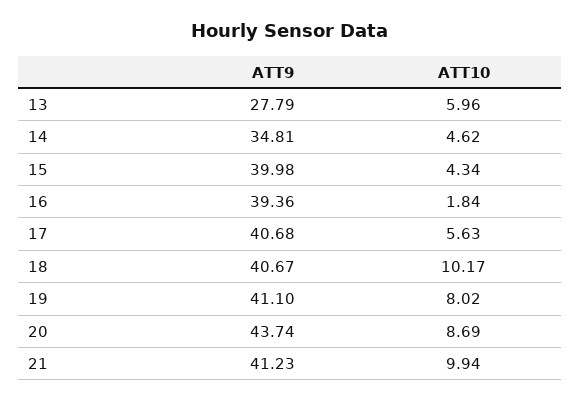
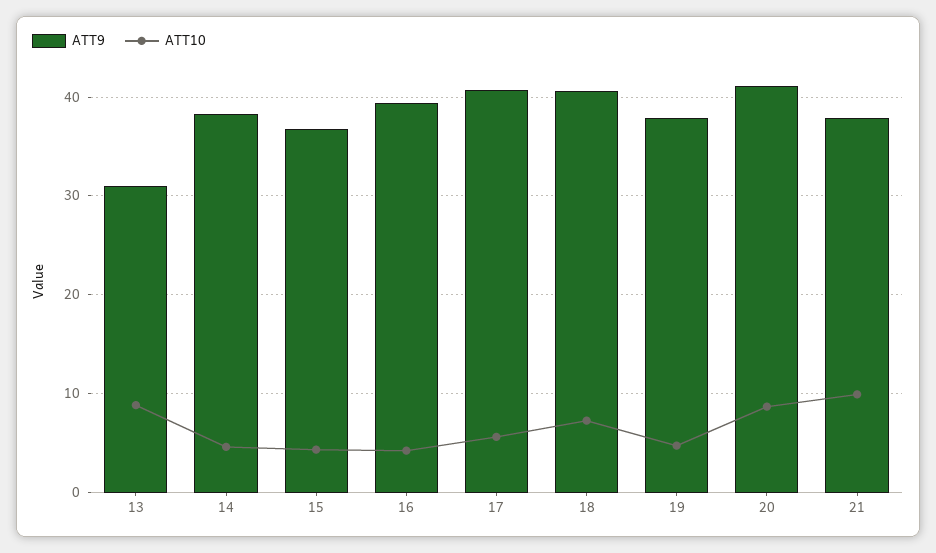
ATT9, 13: 27.79 -> 31
ATT10, 13: 5.96 -> 9
ATT9, 14: 34.81 -> 38
ATT9, 15: 39.98 -> 37
ATT10, 16: 1.84 -> 4
ATT10, 18: 10.17 -> 7
ATT9, 19: 41.1 -> 38
ATT10, 19: 8.02 -> 5
ATT9, 20: 43.74 -> 41
ATT9, 21: 41.23 -> 38

